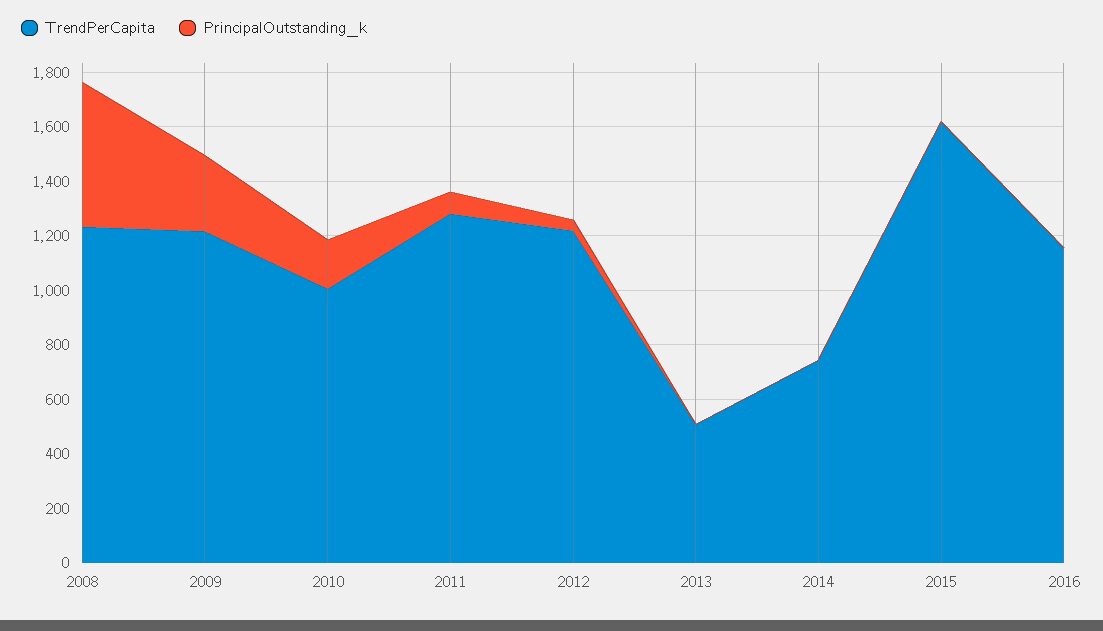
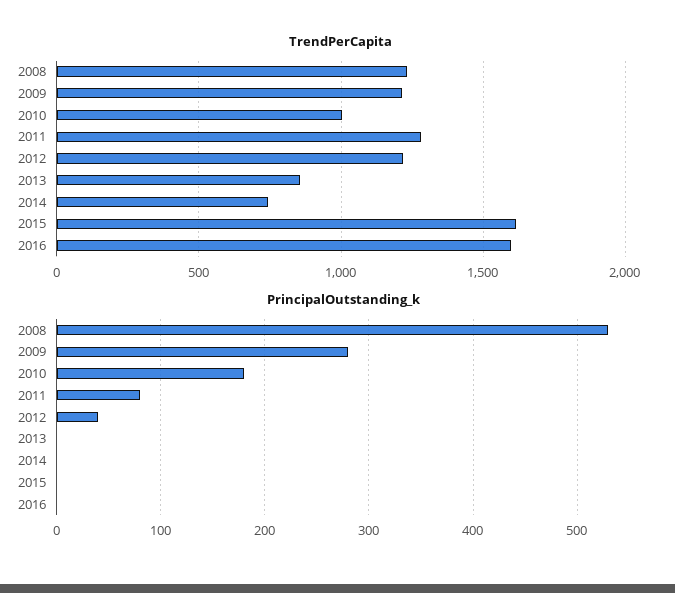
TrendPerCapita, 2013: 500 -> 850
TrendPerCapita, 2016: 1150 -> 1600

